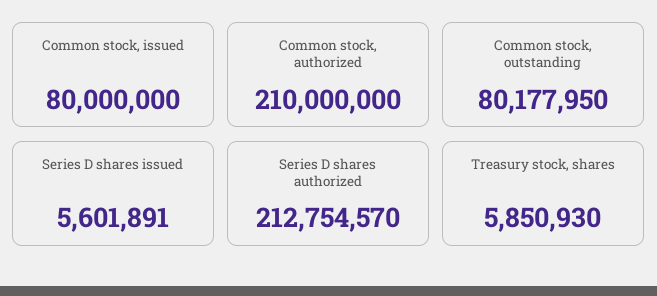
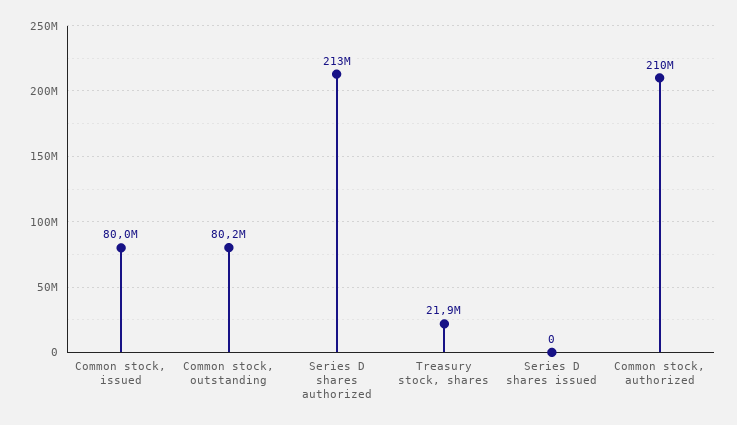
Series D shares issued: 5601891 -> 0
Treasury stock, shares: 5850930 -> 21900000

